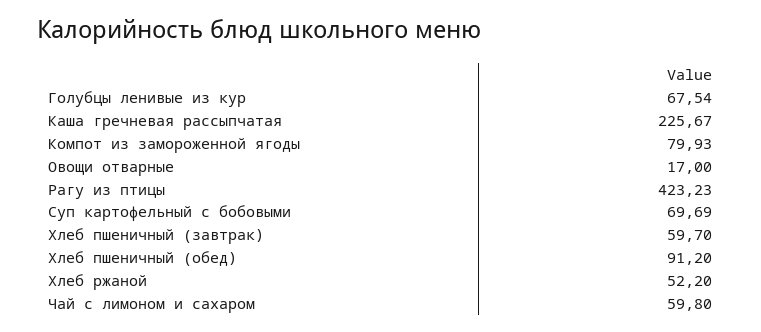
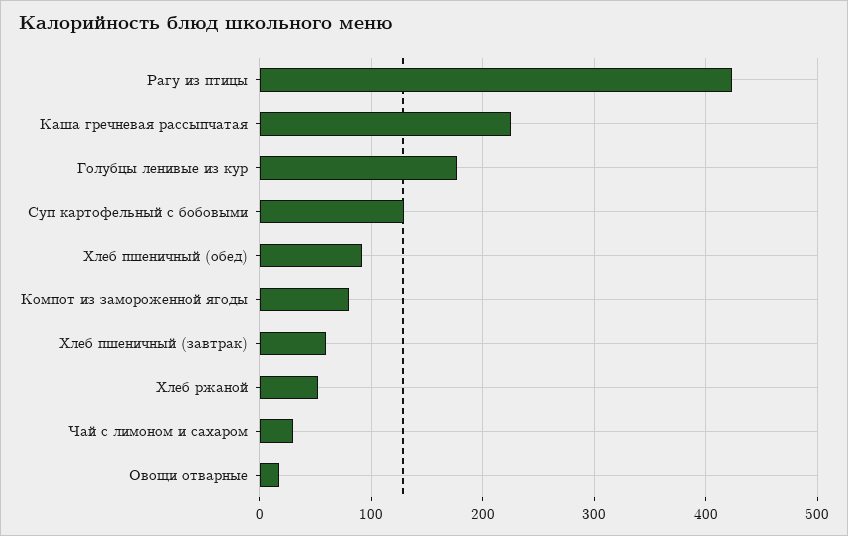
Голубцы ленивые из кур: 67.54 -> 180
Суп картофельный с бобовыми: 69.69 -> 130
Чай с лимоном и сахаром: 59.8 -> 30

